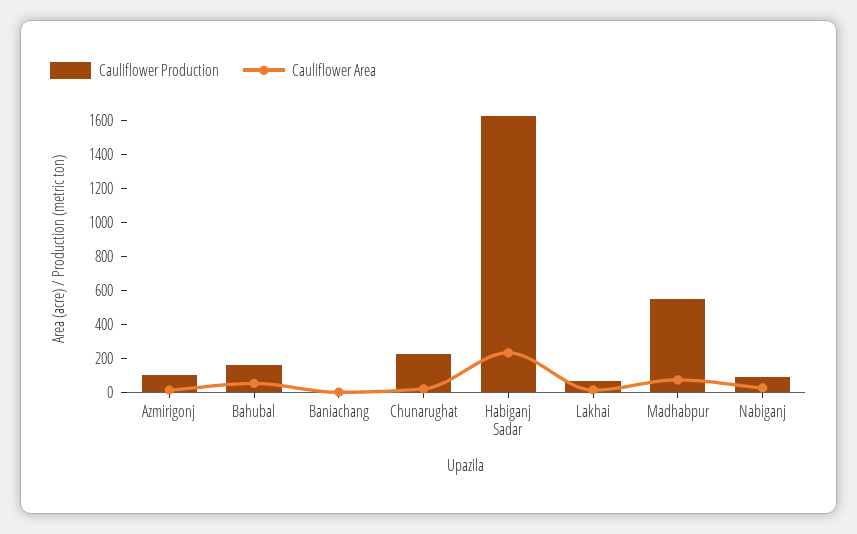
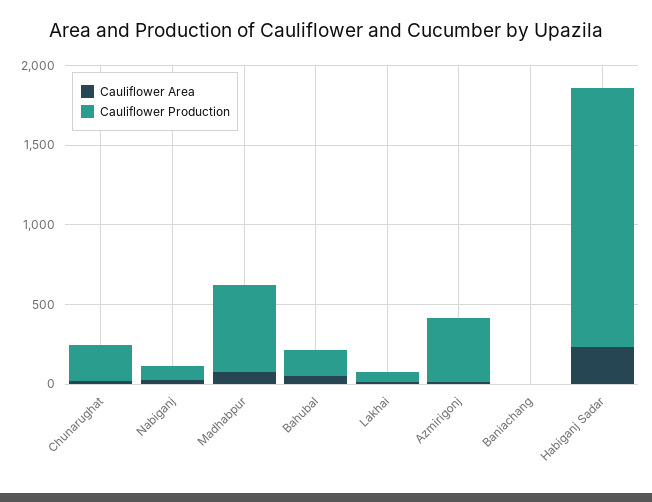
Cauliflower Production, Azmirigonj: 100 -> 400

